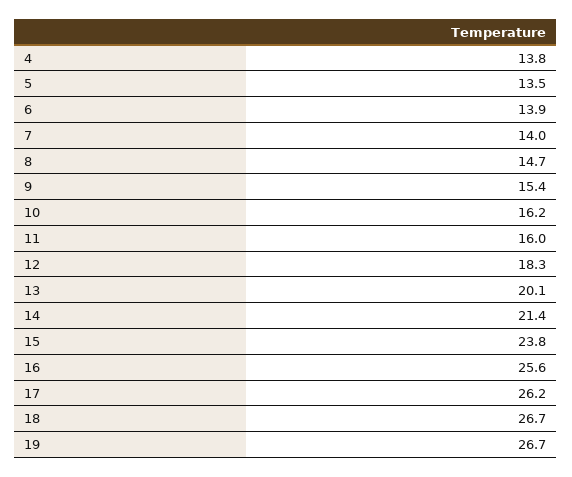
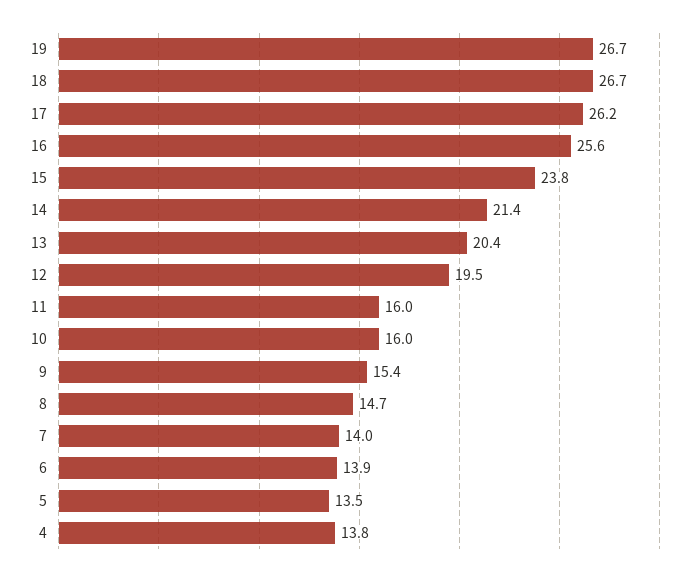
10: 16.2 -> 16
12: 18.3 -> 19.5
13: 20.1 -> 20.4

